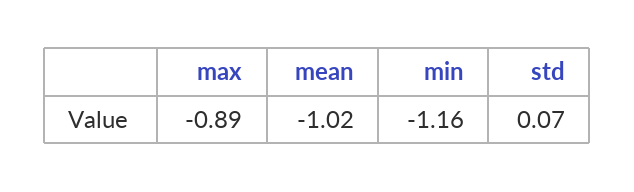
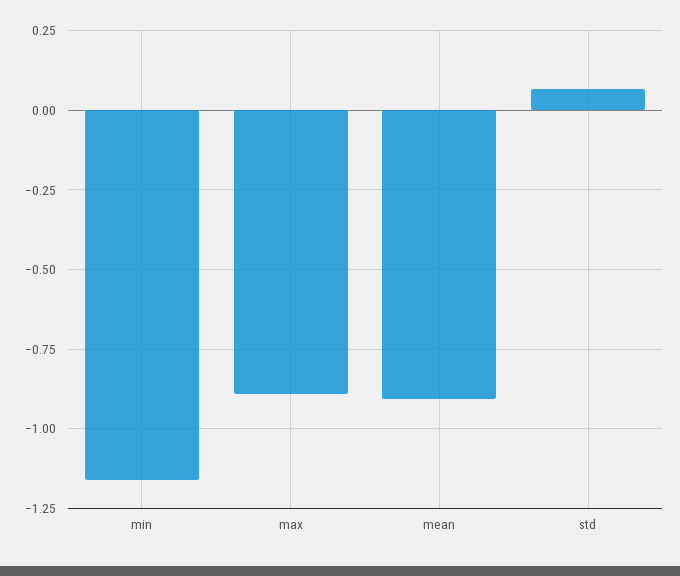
mean: -1.02 -> -0.9

